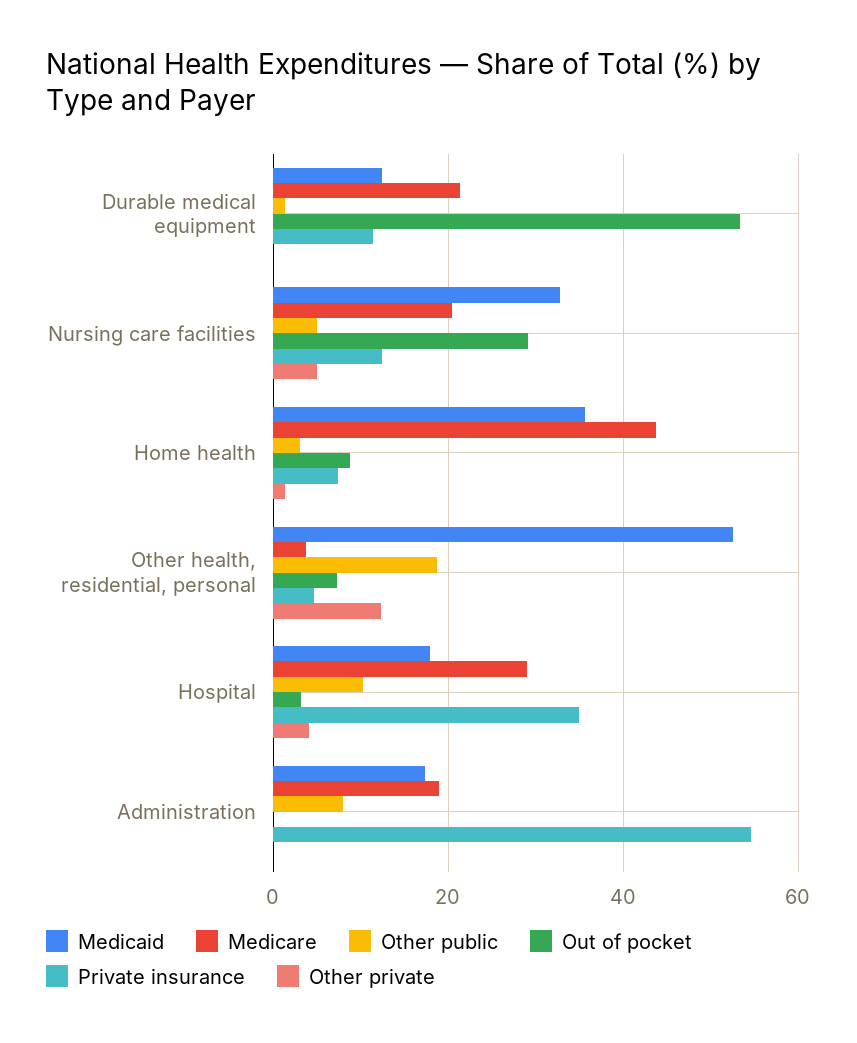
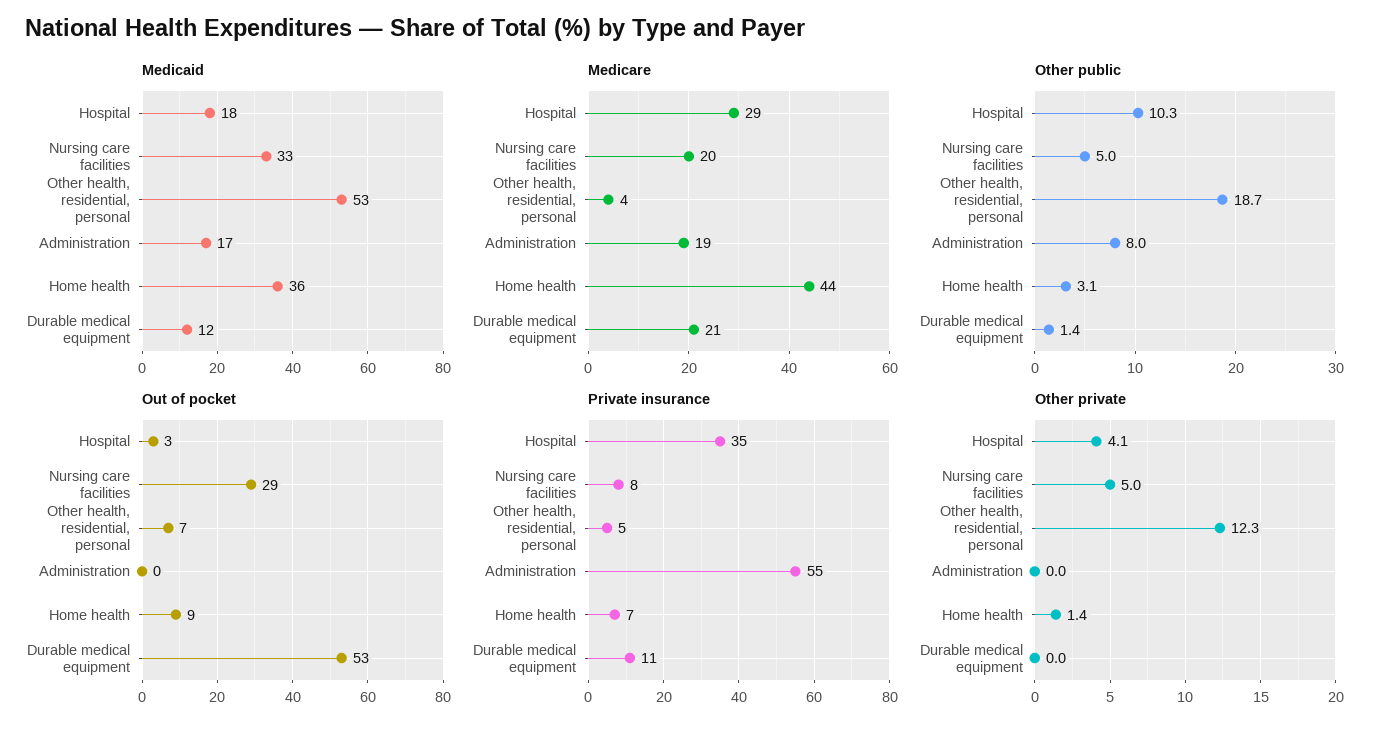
Private insurance, Nursing care facilities: 12 -> 8

